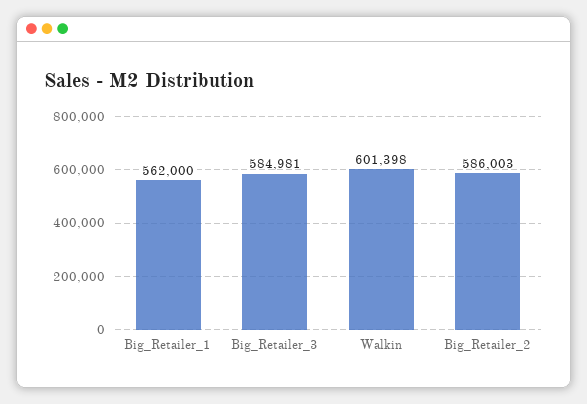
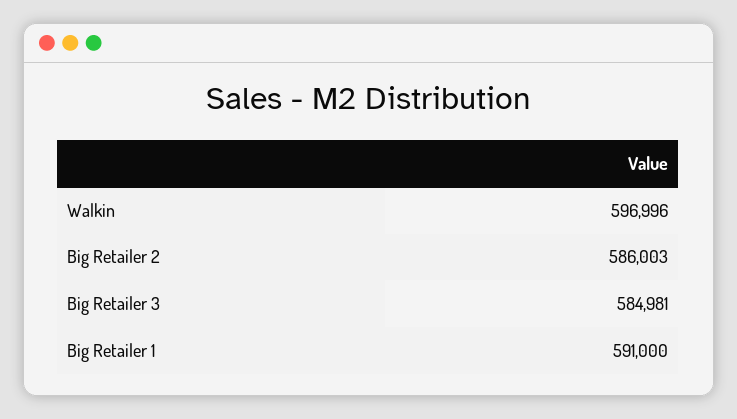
Big_Retailer_1: 562000 -> 591000
Walkin: 601398 -> 596996

